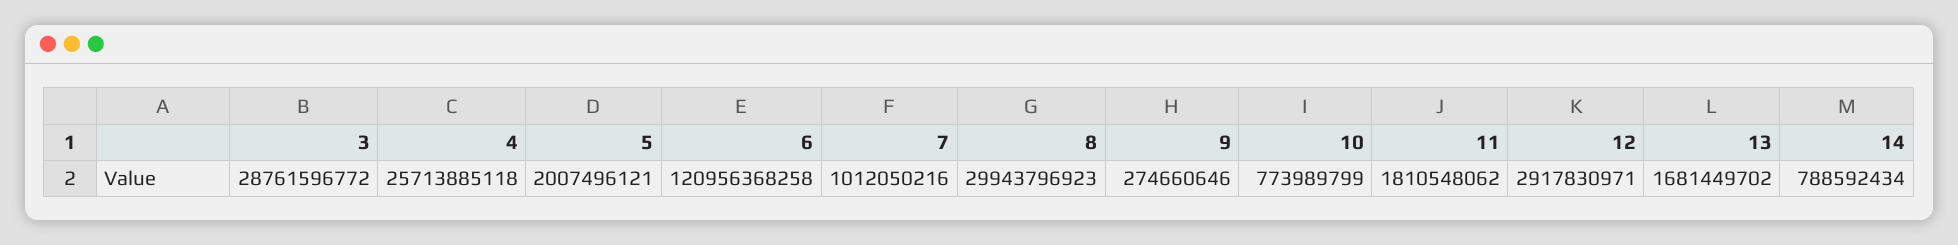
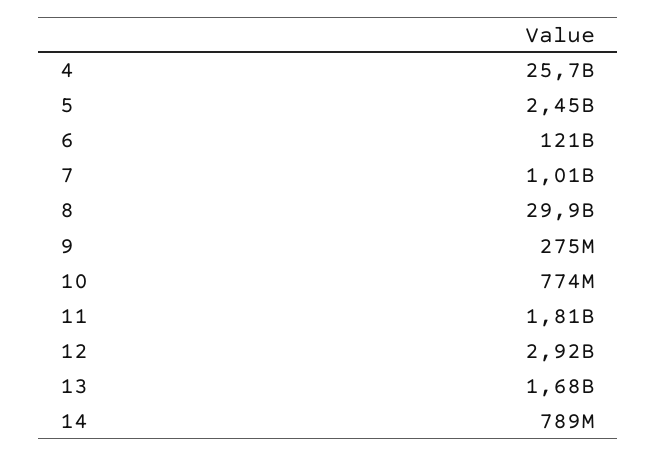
3: 28761596772 -> none
5: 2007496121 -> 2450000000

